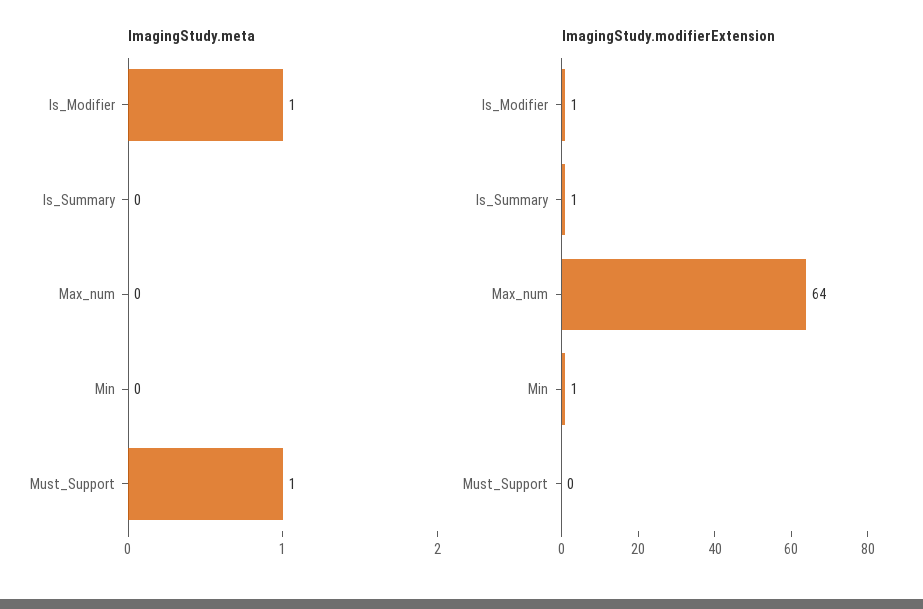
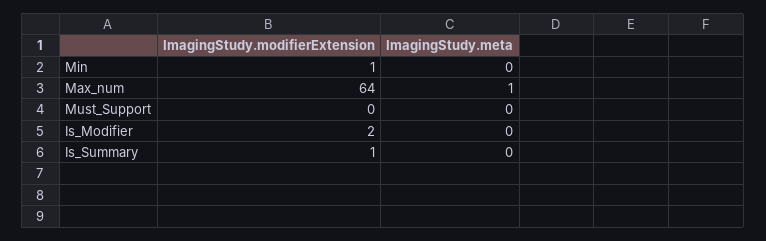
ImagingStudy.meta, Is_Modifier: 1 -> 0
ImagingStudy.meta, Max_num: 0 -> 1
ImagingStudy.meta, Must_Support: 1 -> 0
ImagingStudy.modifierExtension, Is_Modifier: 1 -> 2

